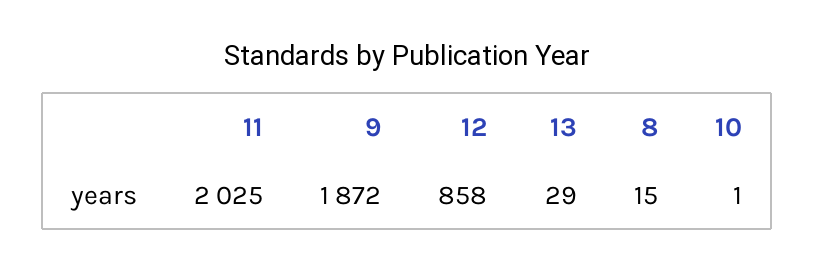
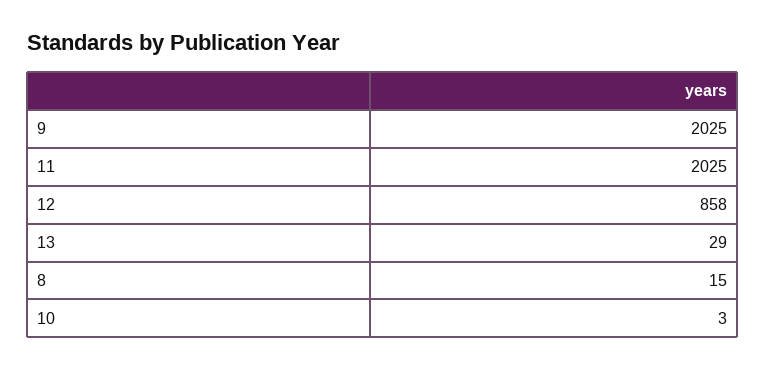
9: 1872 -> 2025
10: 1 -> 3

